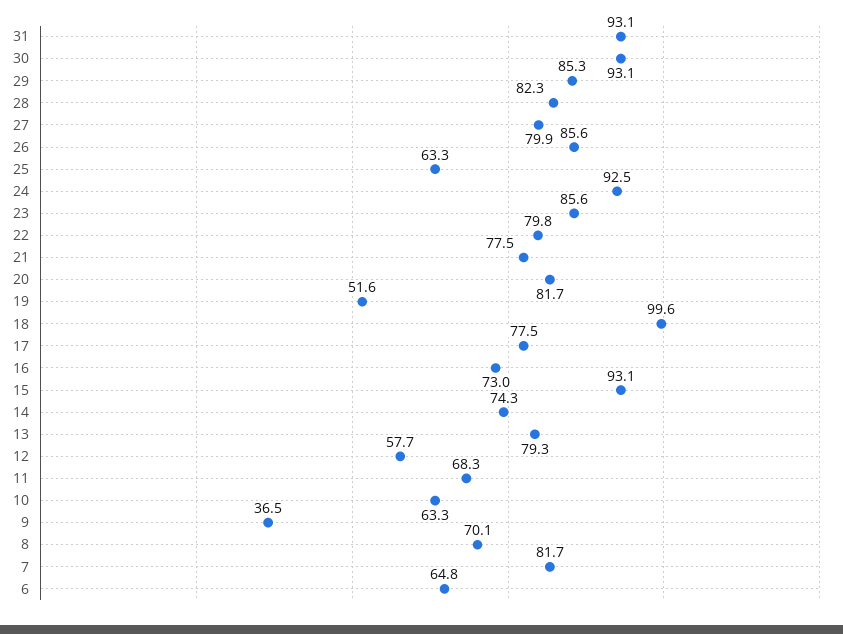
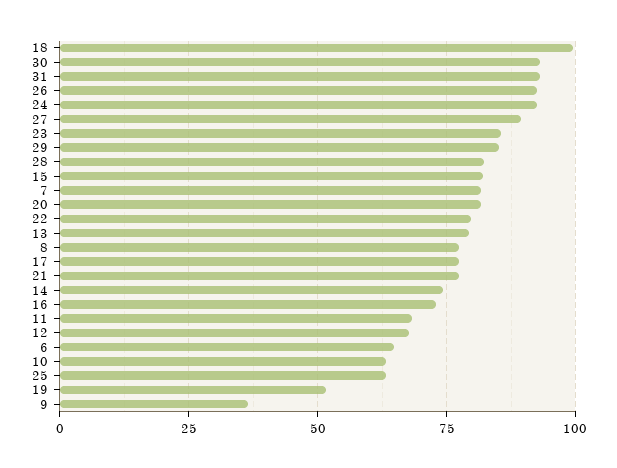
27: 79.9 -> 90
26: 85.6 -> 92.5
15: 93.1 -> 82.5
12: 57.7 -> 67.5
8: 70.1 -> 77.5

